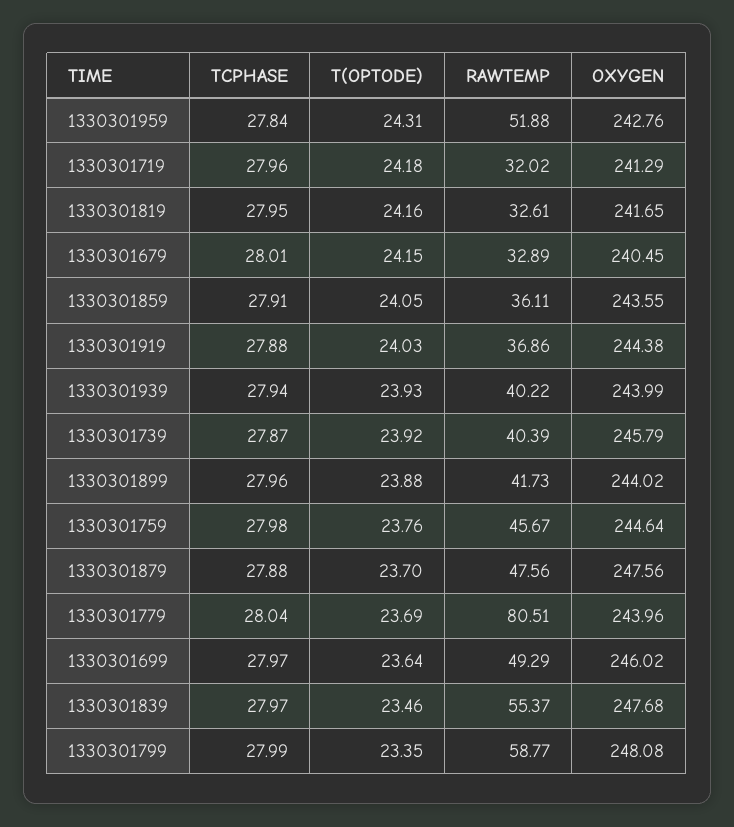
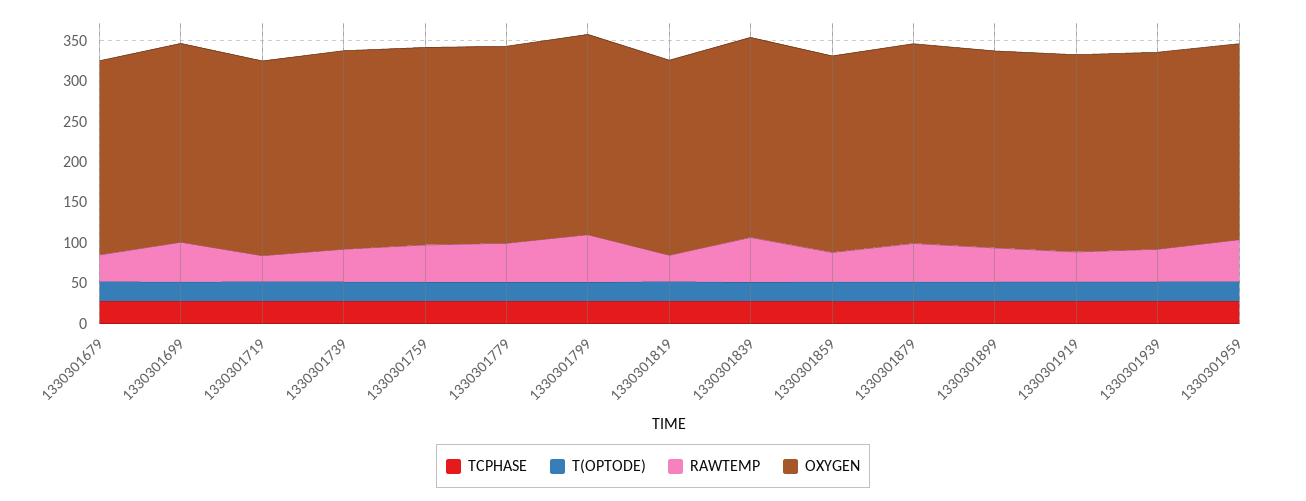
RAWTEMP, 1330301779: 80.51 -> 50

